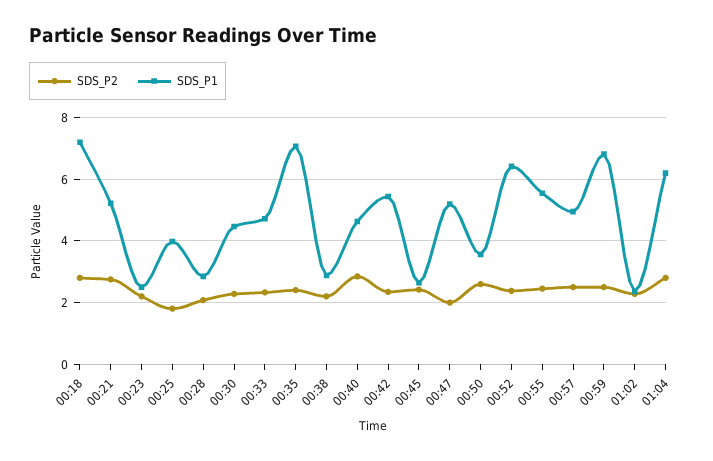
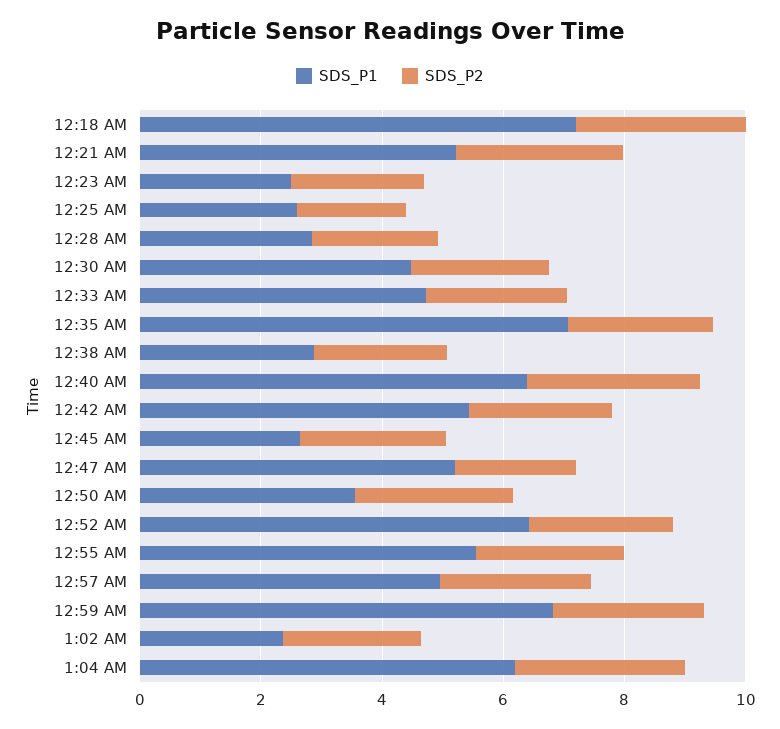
SDS_P1, 00:25: 4 -> 2.5
SDS_P1, 00:40: 4.6 -> 6.5

